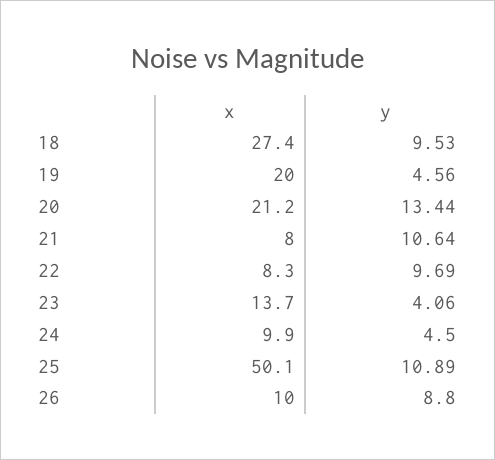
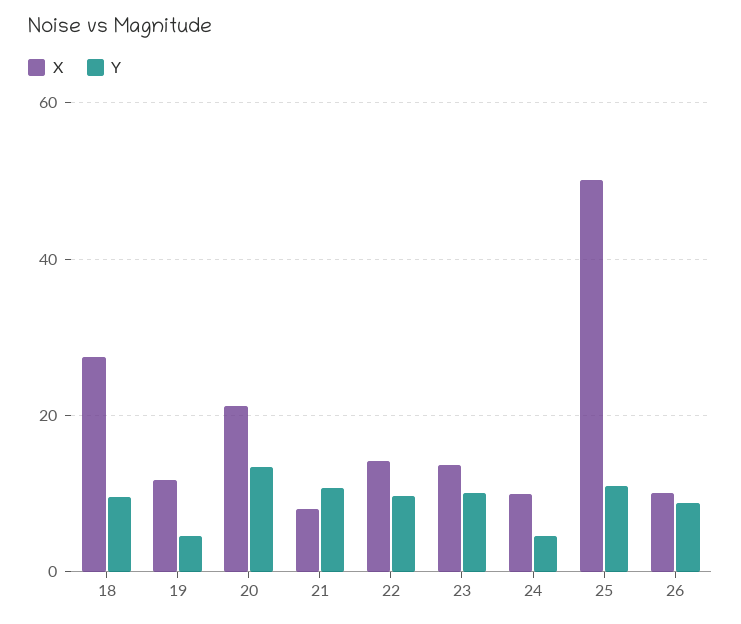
x, 19: 20 -> 12
x, 22: 8.3 -> 14
y, 23: 4.06 -> 10

